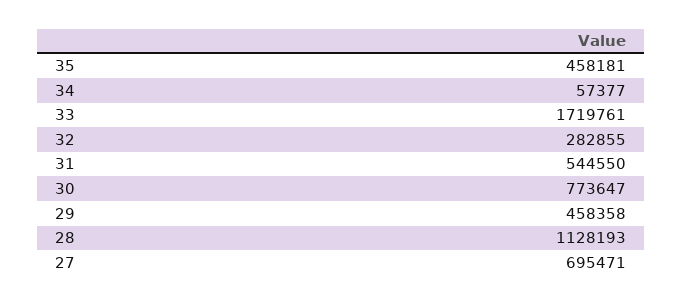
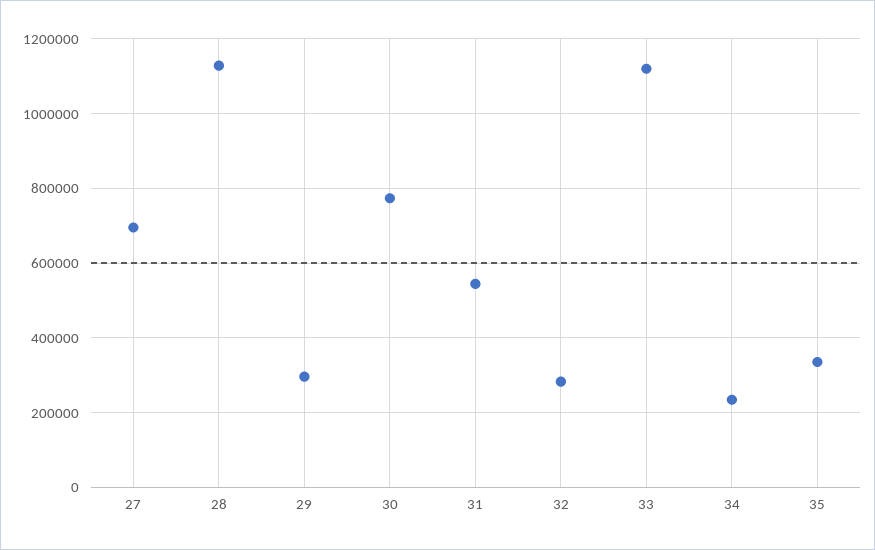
35: 458181 -> 340000
34: 57377 -> 240000
33: 1719761 -> 1120000
29: 458358 -> 300000

